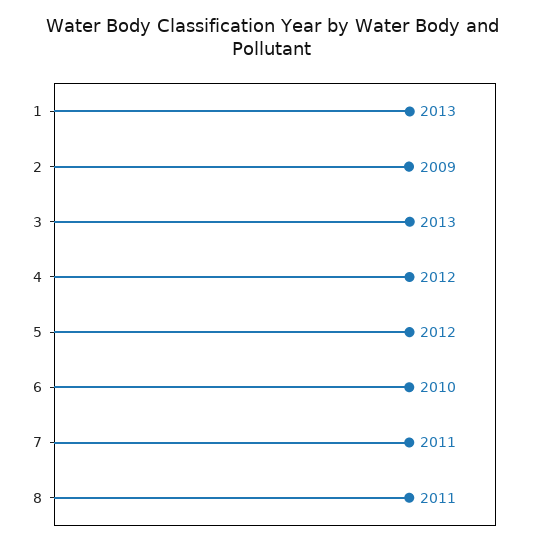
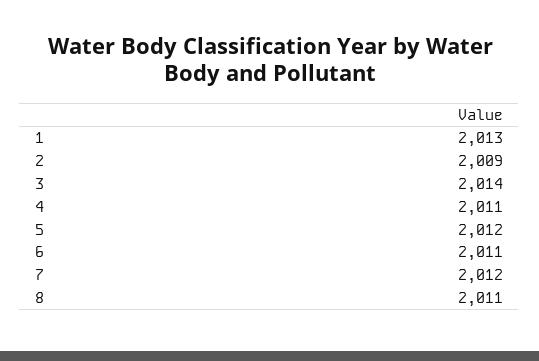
3: 2013 -> 2014
4: 2012 -> 2011
6: 2010 -> 2011
7: 2011 -> 2012

